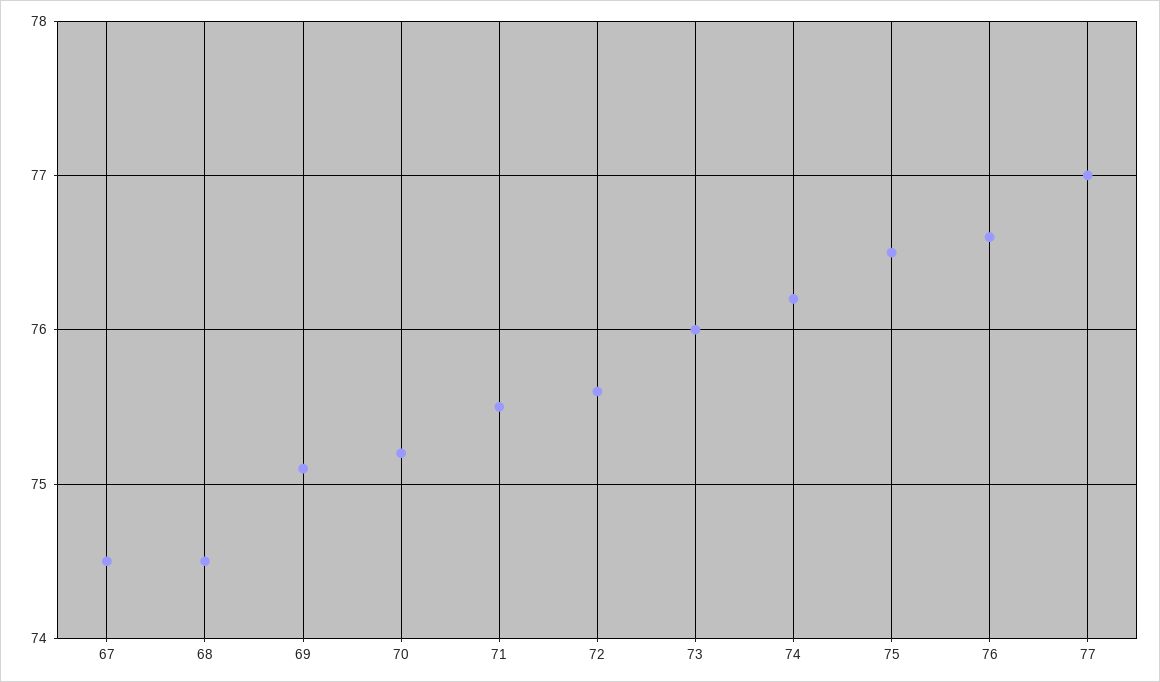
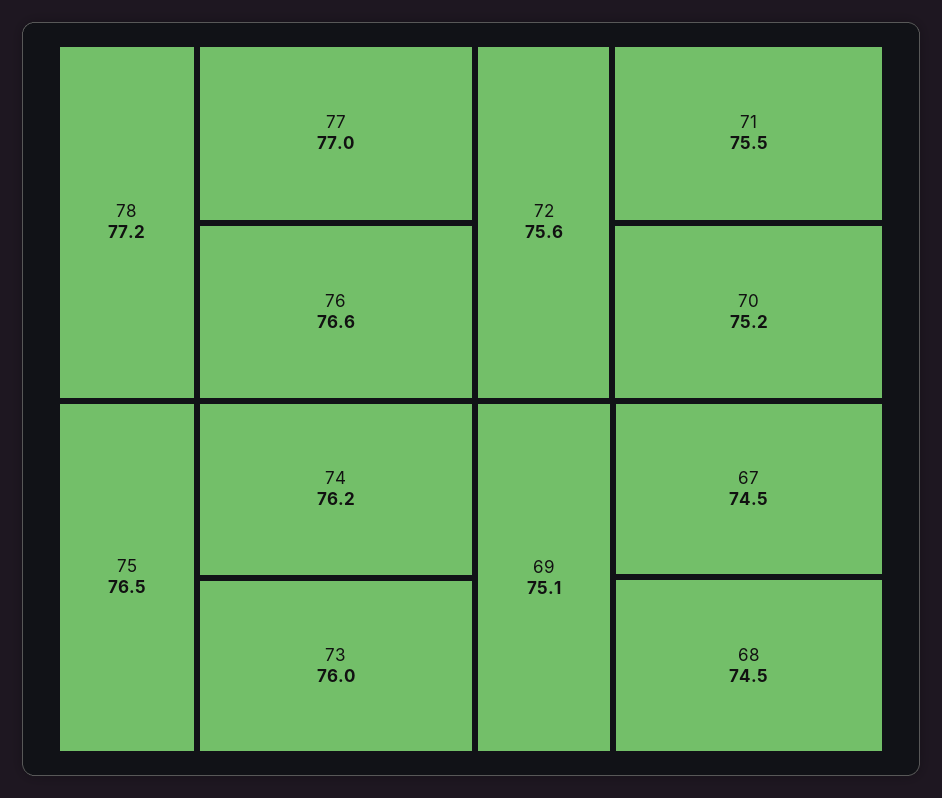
78: none -> 77.2

